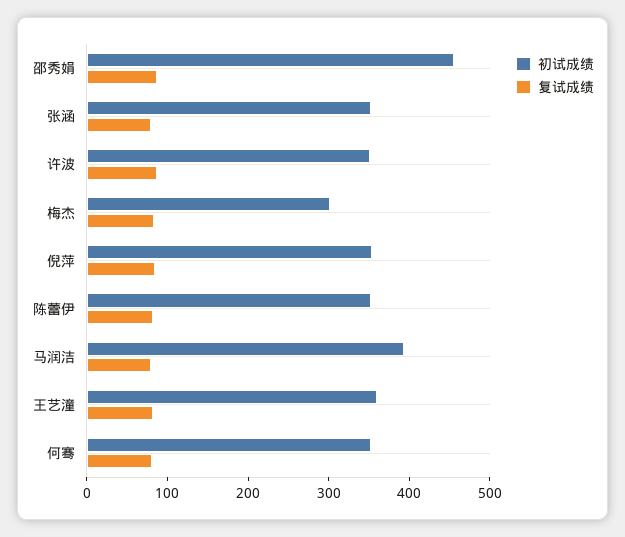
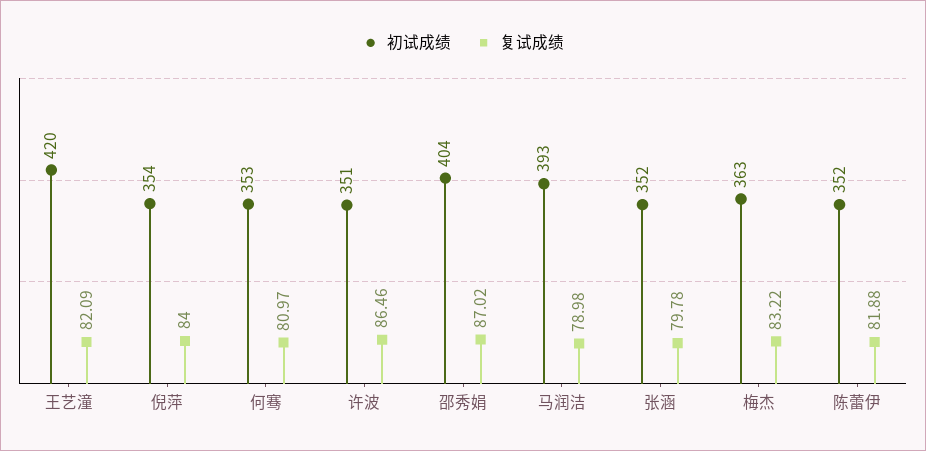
初试成绩, 邵秀娟: 460 -> 404
初试成绩, 梅杰: 300 -> 363
初试成绩, 王艺潼: 360 -> 420

